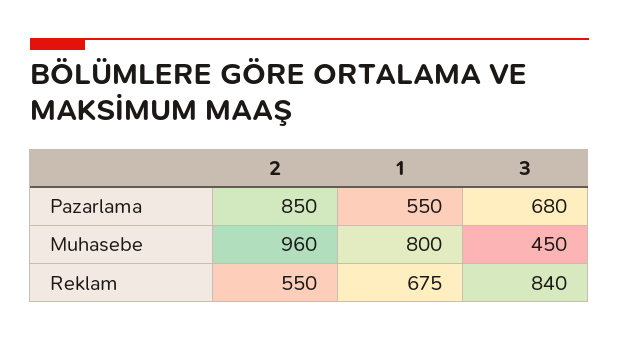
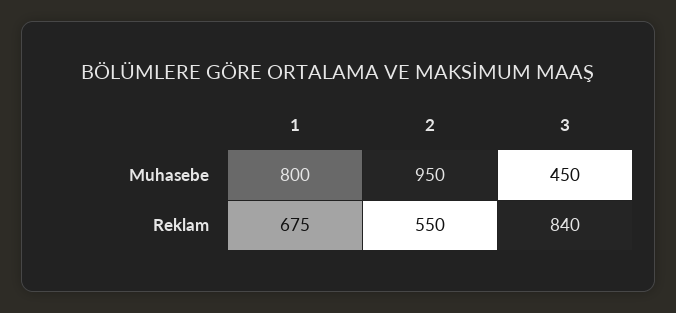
2, Pazarlama: 850 -> none
1, Pazarlama: 550 -> none
3, Pazarlama: 680 -> none
2, Muhasebe: 960 -> 950

